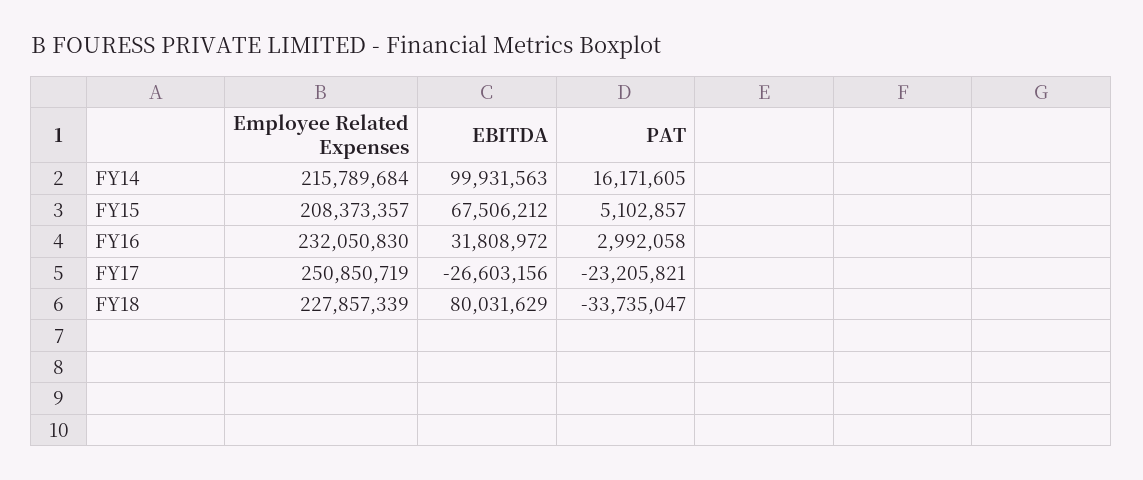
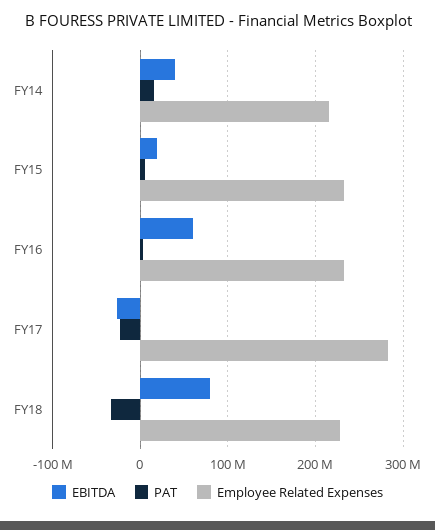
EBITDA, FY14: 99931563 -> 40000000
Employee Related Expenses, FY15: 208373357 -> 230000000
EBITDA, FY15: 67506212 -> 20000000
EBITDA, FY16: 31808972 -> 60000000
Employee Related Expenses, FY17: 250850719 -> 280000000

